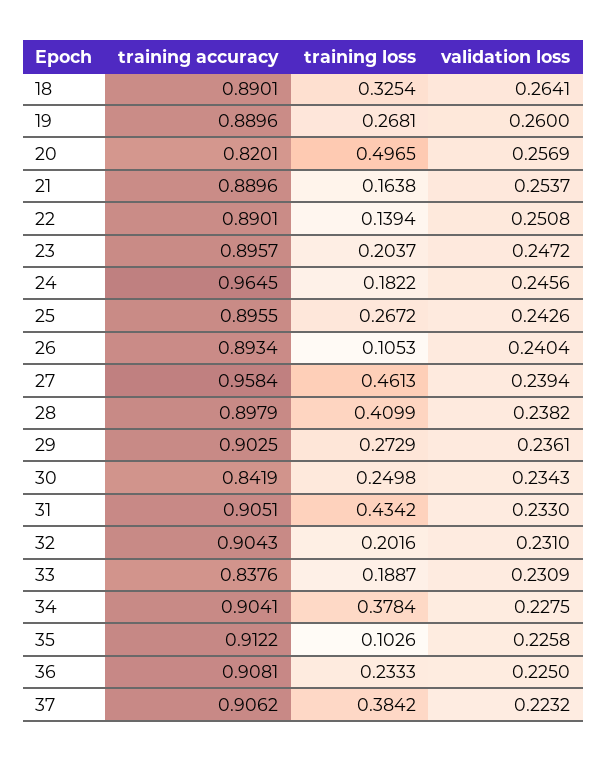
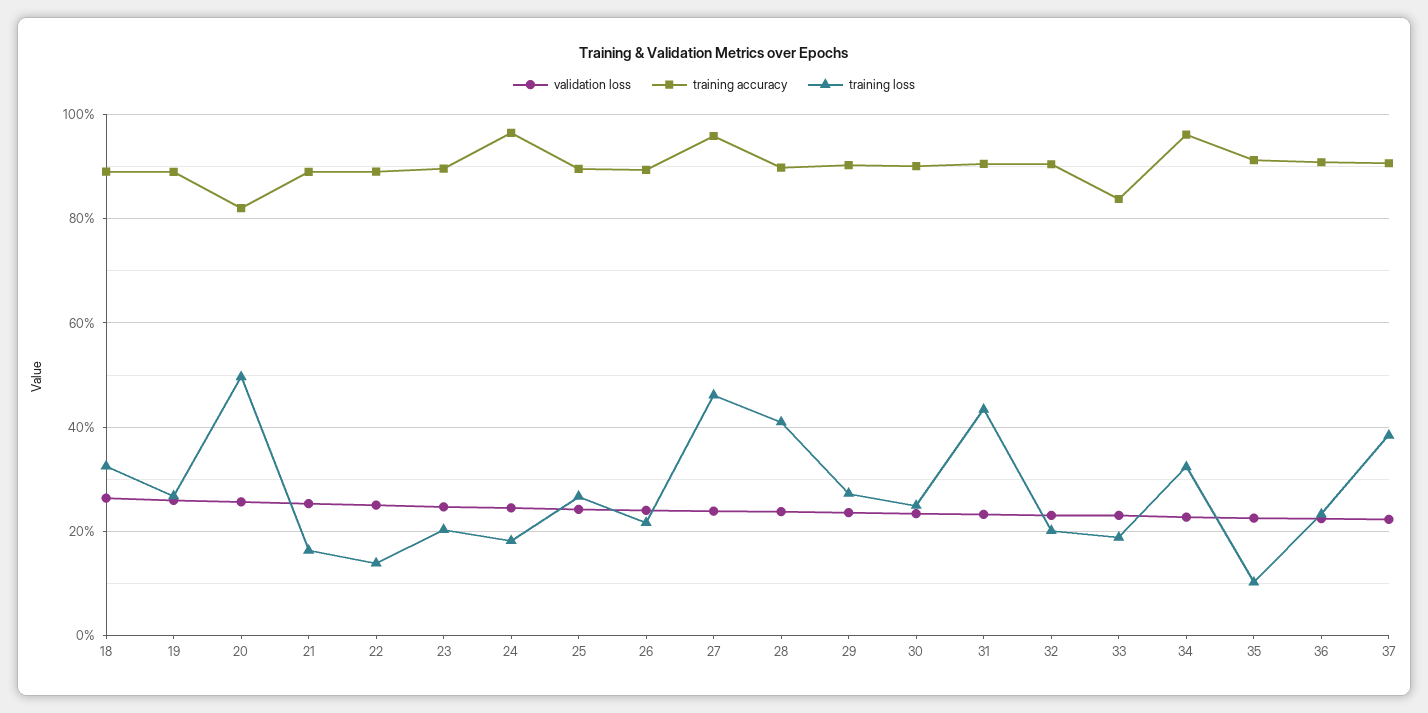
training loss, 26: 0.1053 -> 0.22
training accuracy, 30: 0.8419 -> 0.9
training accuracy, 34: 0.9041 -> 0.96
training loss, 34: 0.3784 -> 0.32

